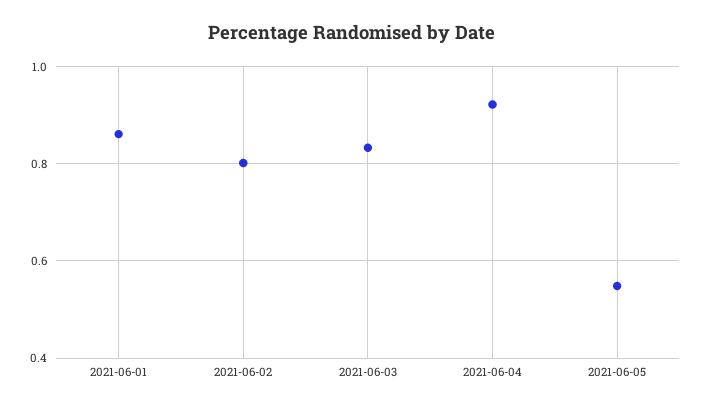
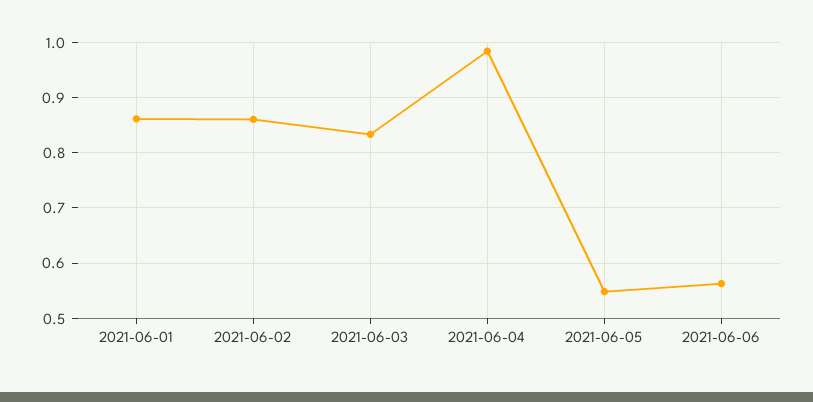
2021-06-02: 0.8 -> 0.86
2021-06-04: 0.92 -> 0.98
2021-06-06: none -> 0.56

